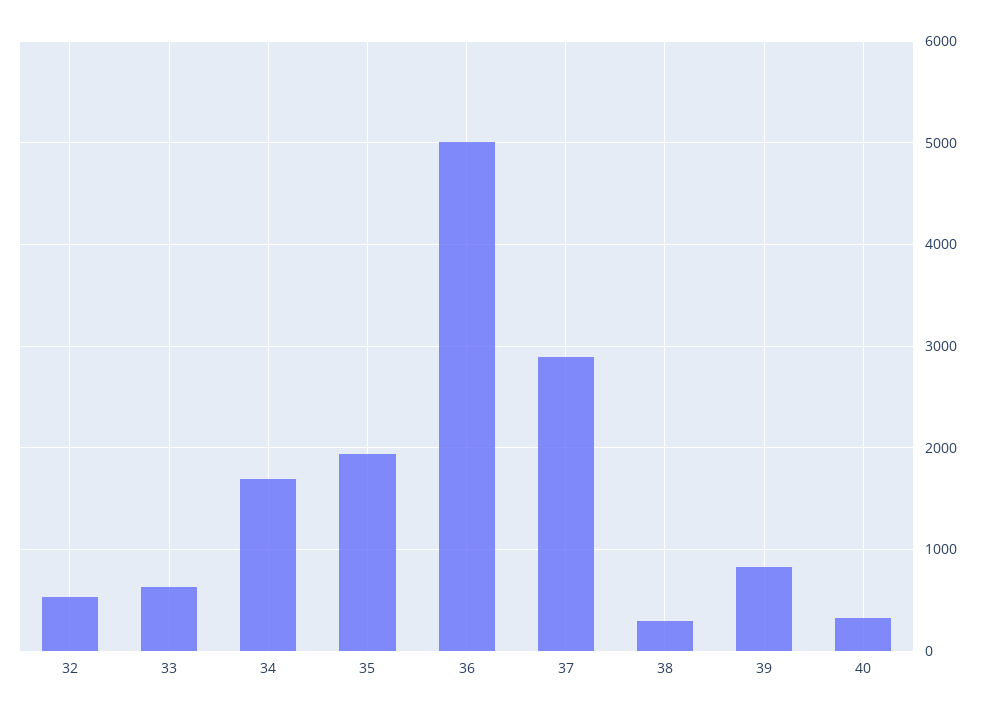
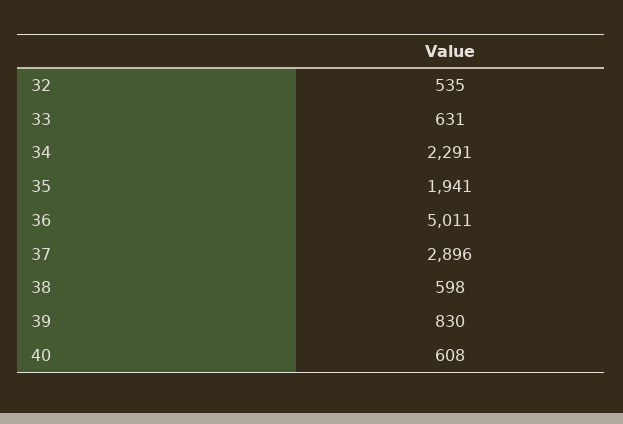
34: 1700 -> 2291
38: 300 -> 598
40: 300 -> 608

